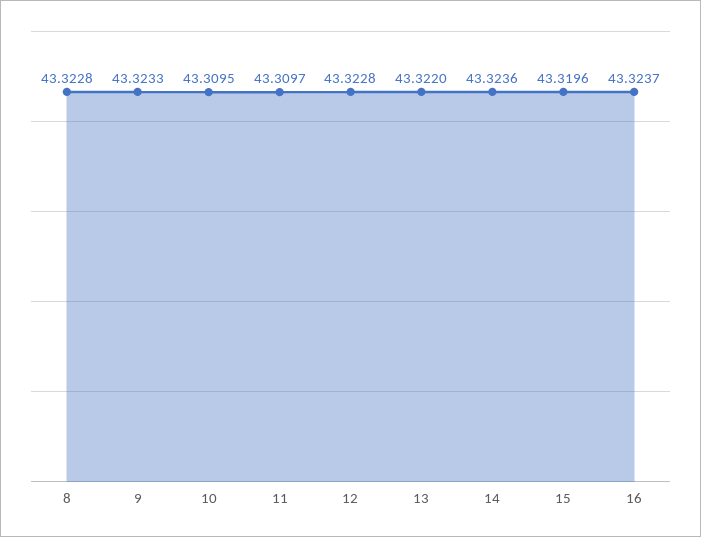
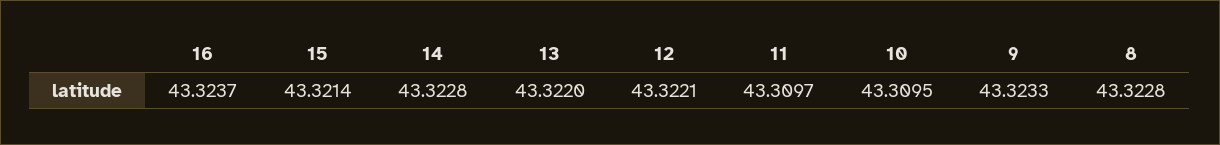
12: 43.3228 -> 43.3221
14: 43.3236 -> 43.3228
15: 43.3196 -> 43.3214

